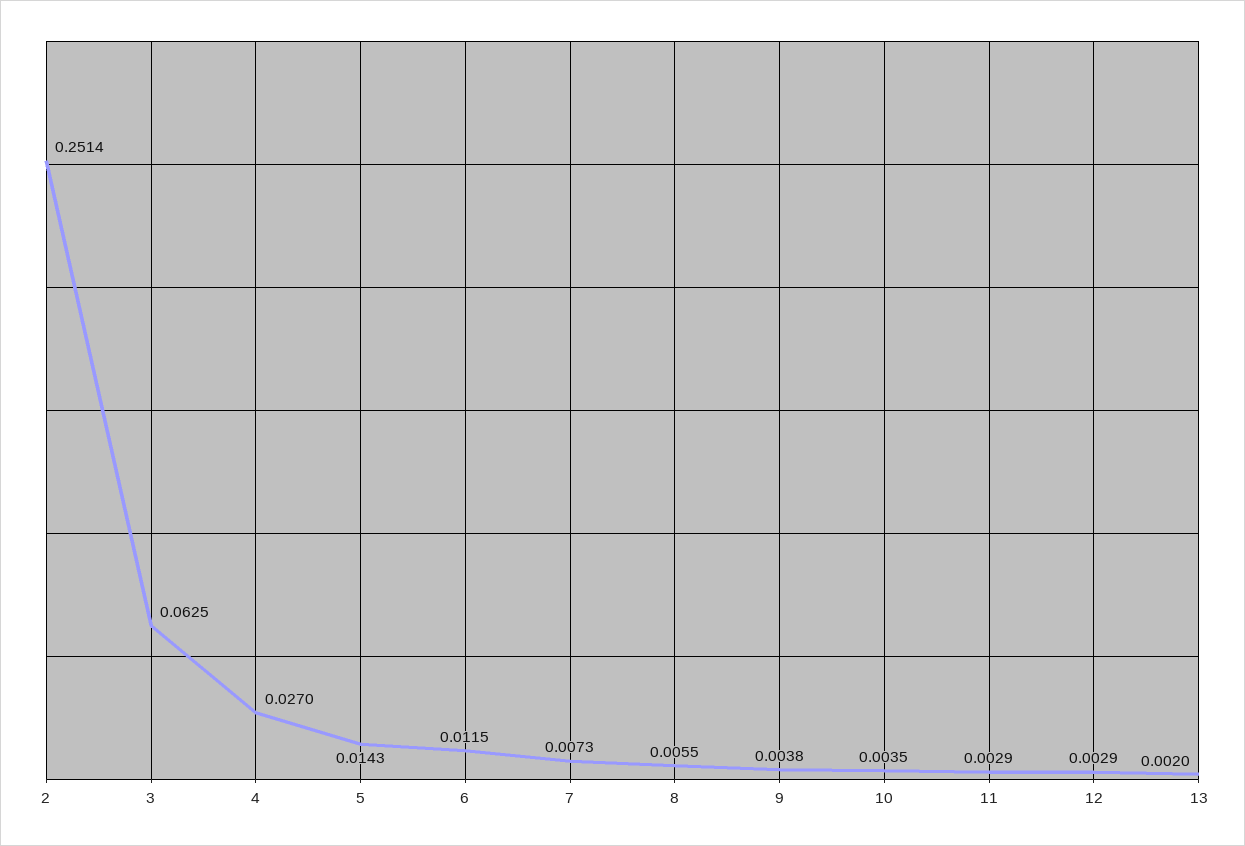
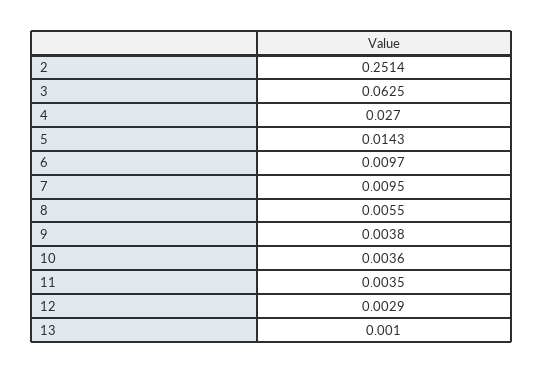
6: 0.0115 -> 0.0097
7: 0.0073 -> 0.0095
10: 0.0035 -> 0.0036
11: 0.0029 -> 0.0035
13: 0.002 -> 0.001

